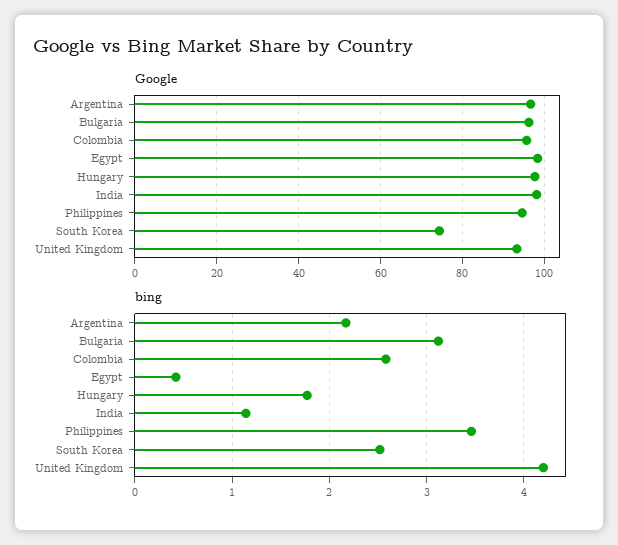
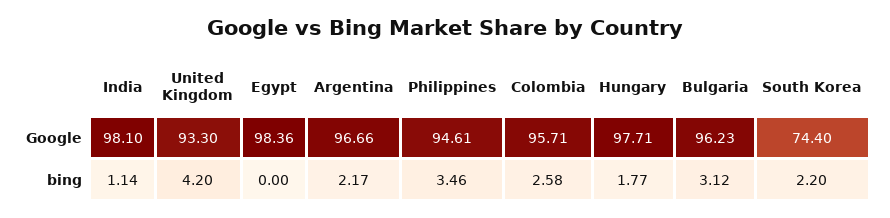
bing, Egypt: 0.4 -> 0
bing, South Korea: 2.5 -> 2.2

